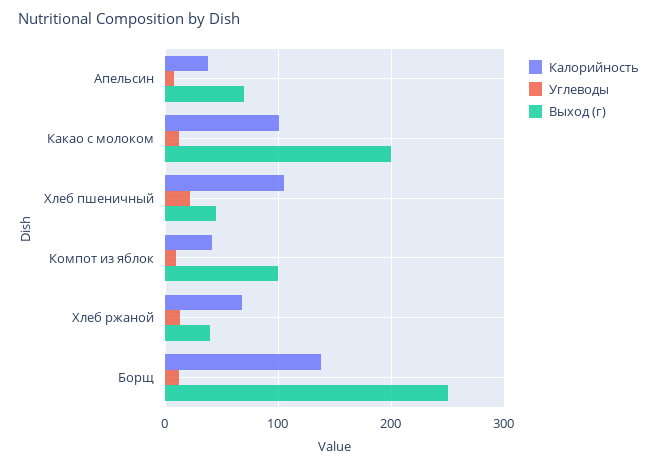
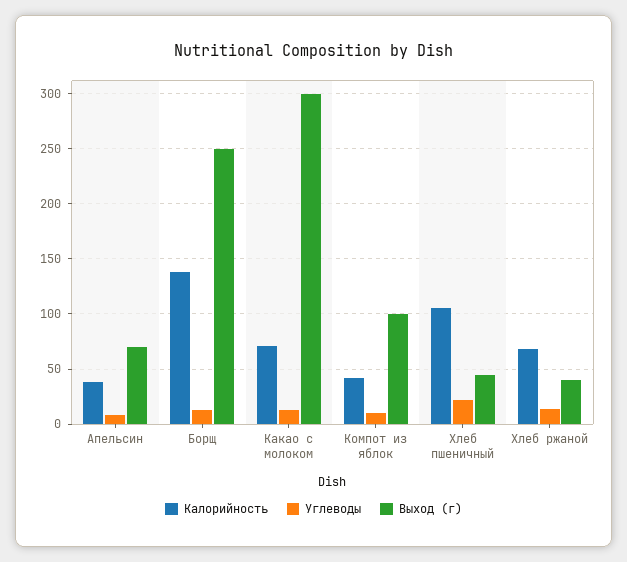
Калорийность, Какао с молоком: 100 -> 70
Выход (г), Какао с молоком: 200 -> 300

